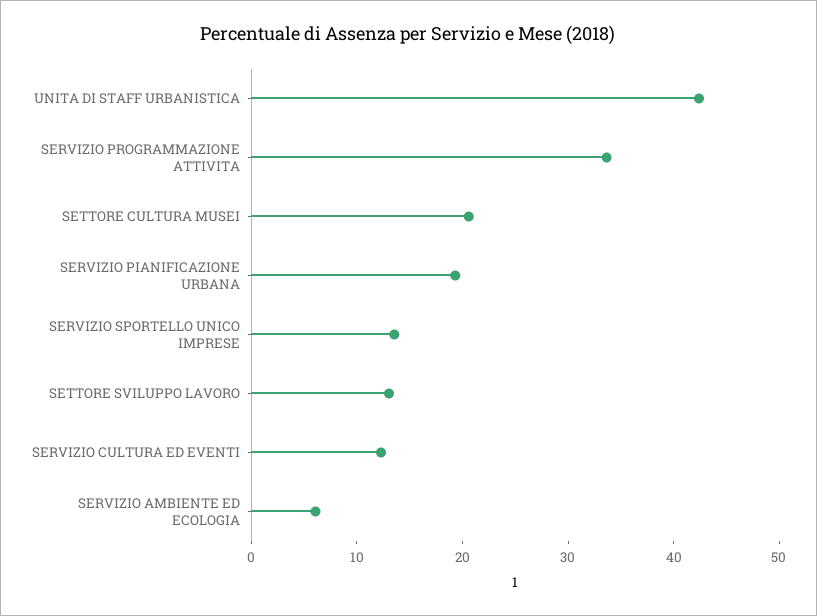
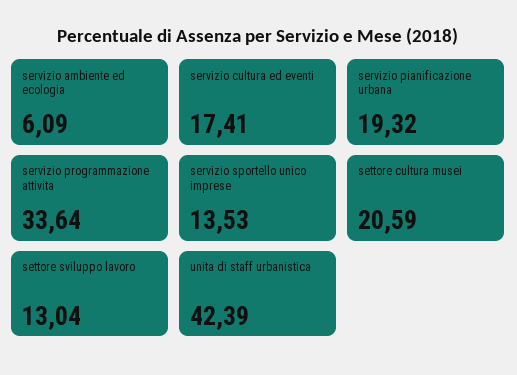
SERVIZIO CULTURA ED EVENTI: 12 -> 17.41

